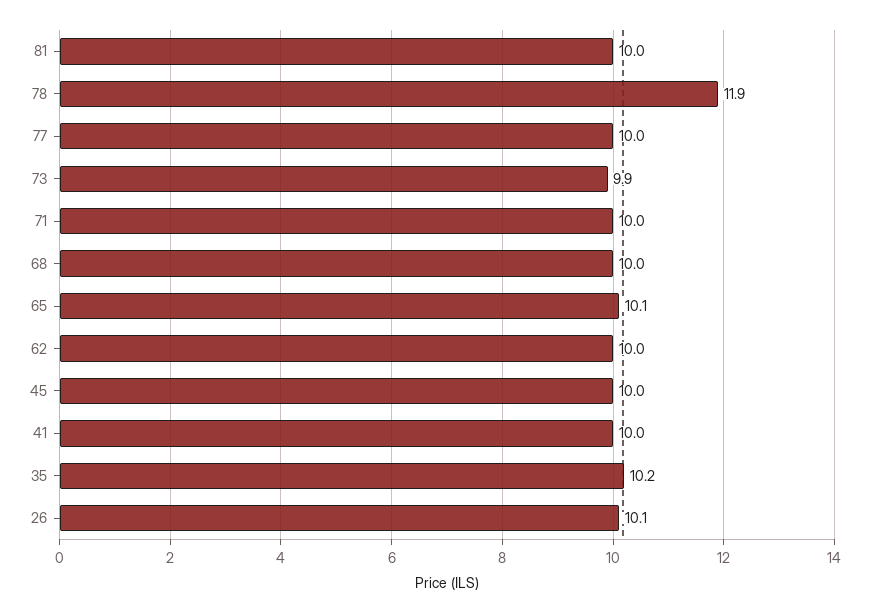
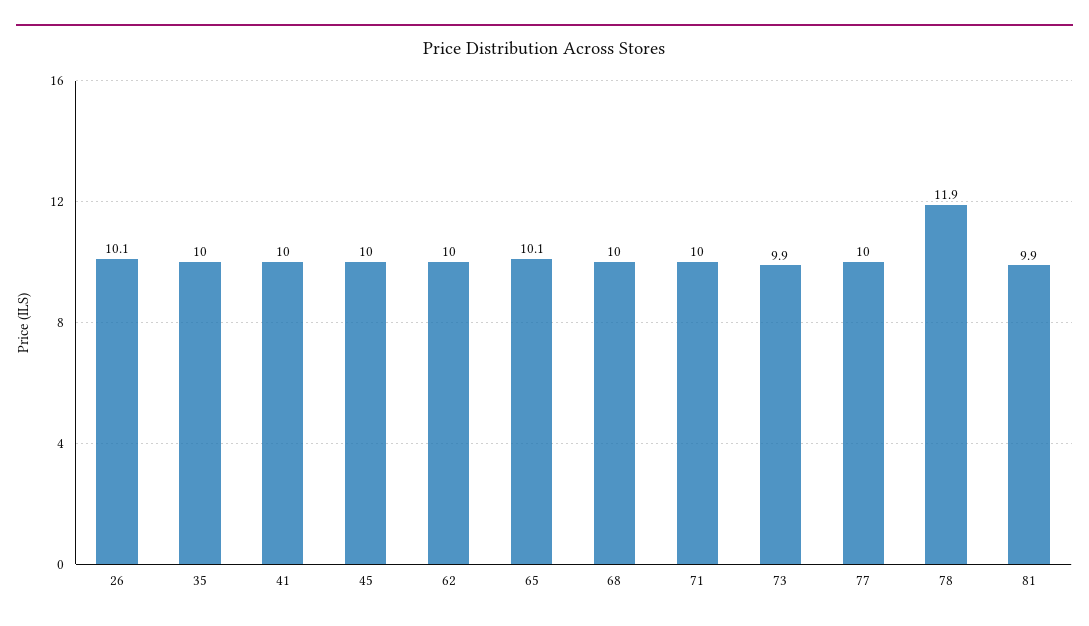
81: 10 -> 9.9
35: 10.2 -> 10

